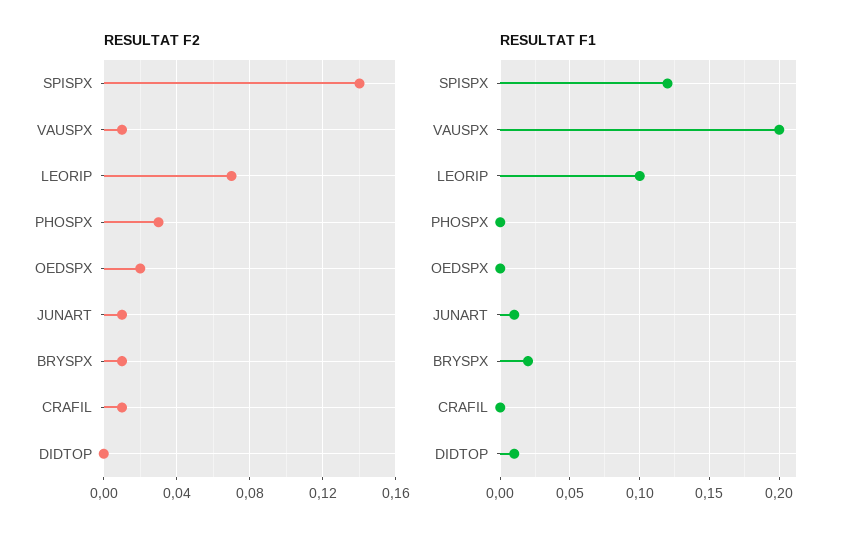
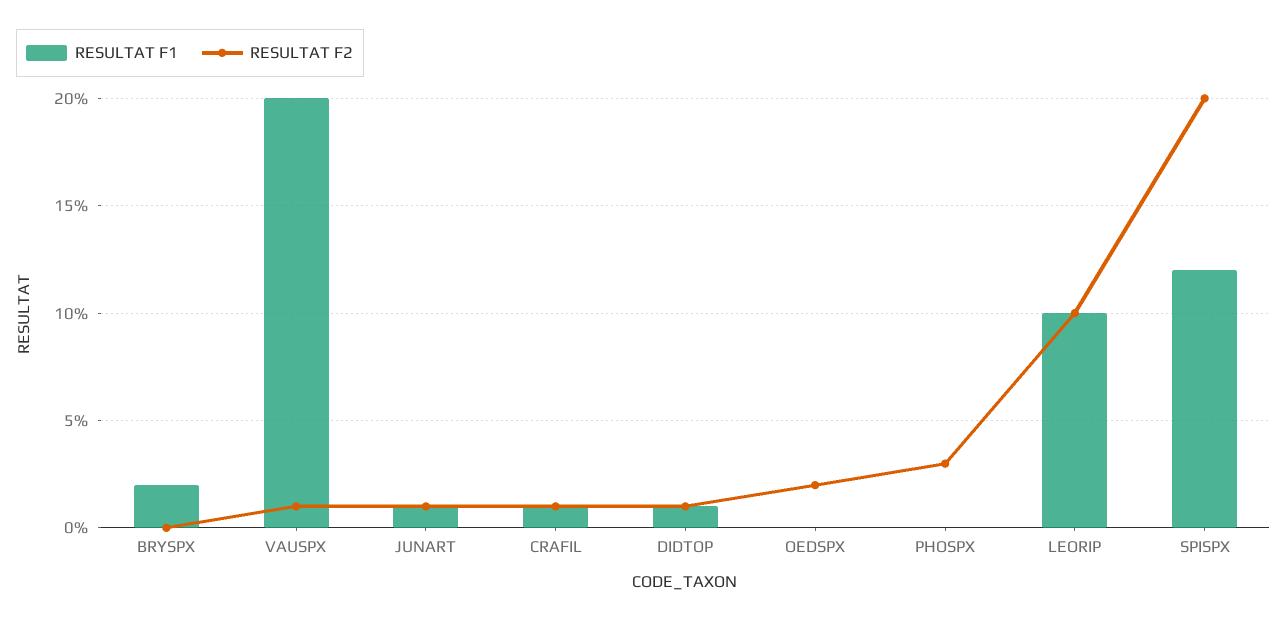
RESULTAT F2, SPISPX: 0.14 -> 0.2
RESULTAT F2, LEORIP: 0.07 -> 0.1
RESULTAT F2, BRYSPX: 0.01 -> 0
RESULTAT F2, DIDTOP: 0 -> 0.01
RESULTAT F1, CRAFIL: 0 -> 0.01

